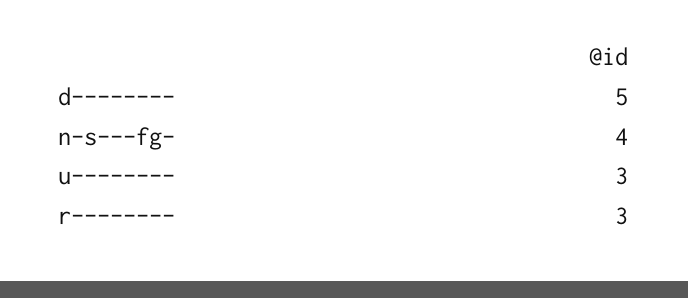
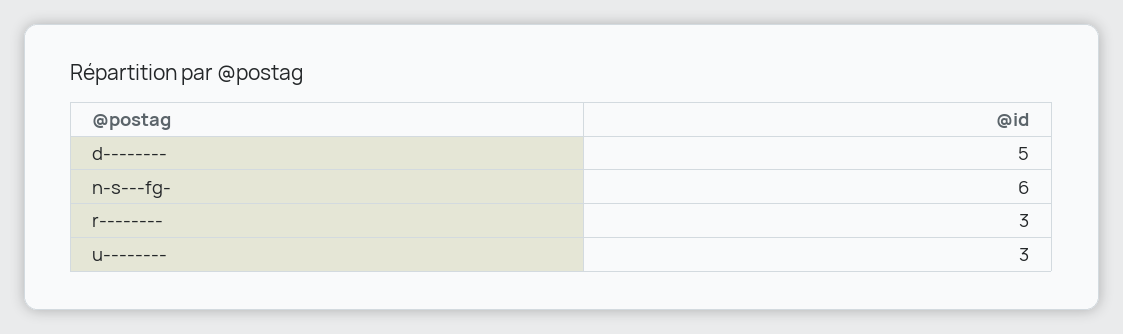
n-s---fg-: 4 -> 6

